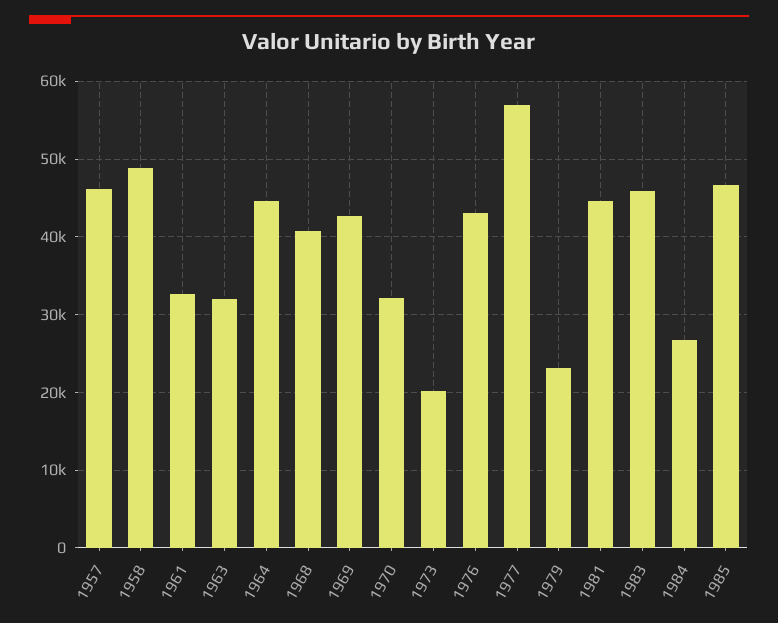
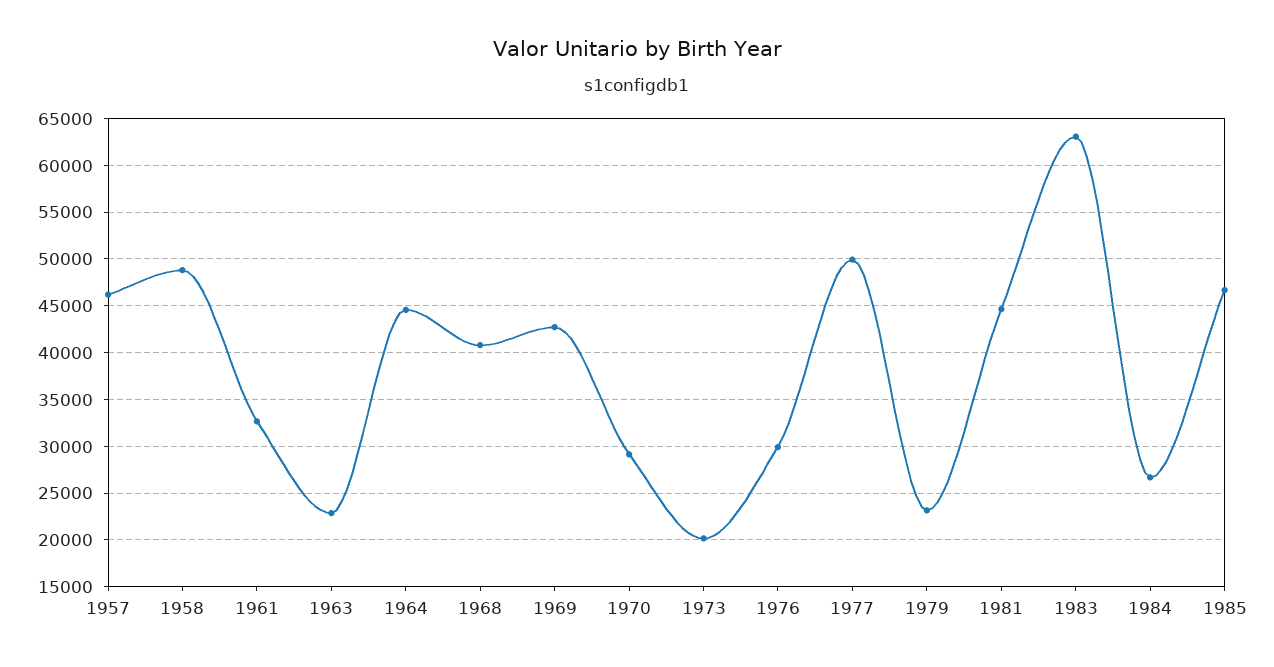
1963: 32000 -> 23000
1970: 32000 -> 29000
1976: 43000 -> 30000
1977: 57000 -> 50000
1983: 46000 -> 63000

